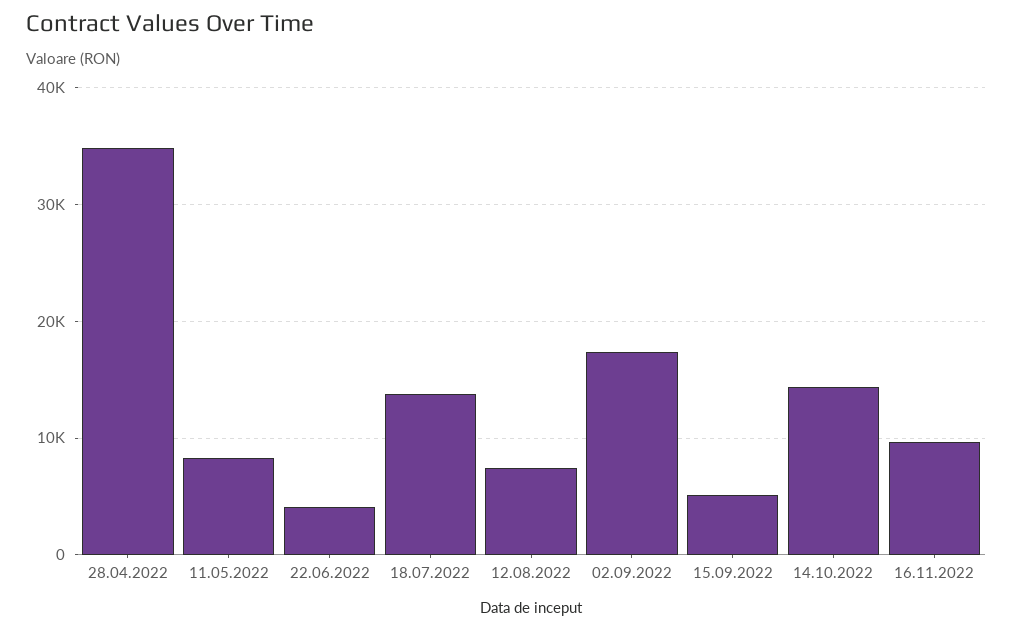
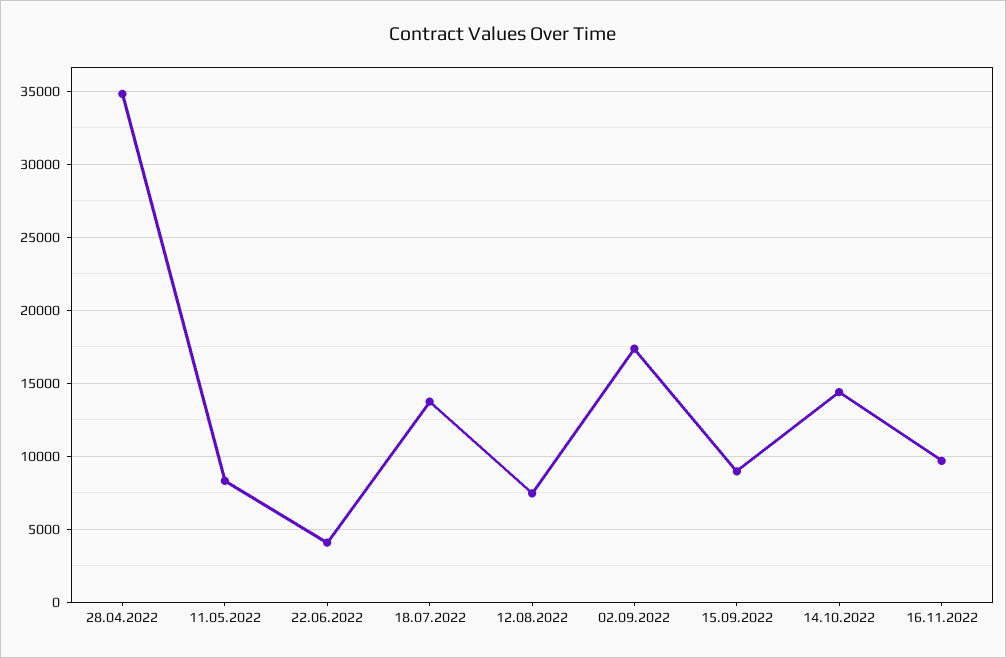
15.09.2022: 5000 -> 9000

